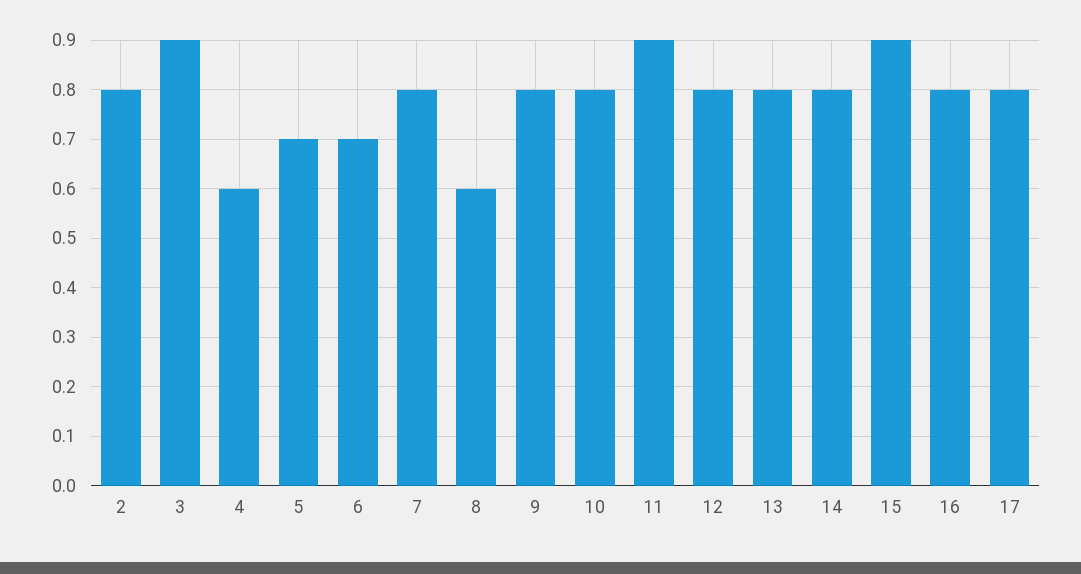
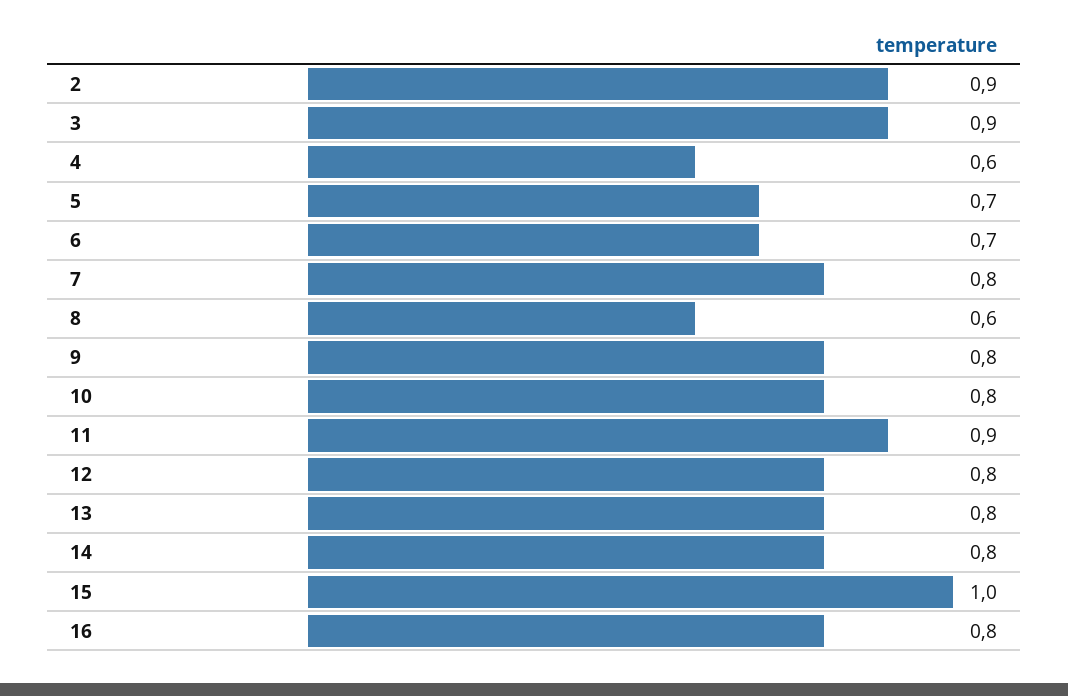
2: 0.8 -> 0.9
15: 0.9 -> 1
17: 0.8 -> none

